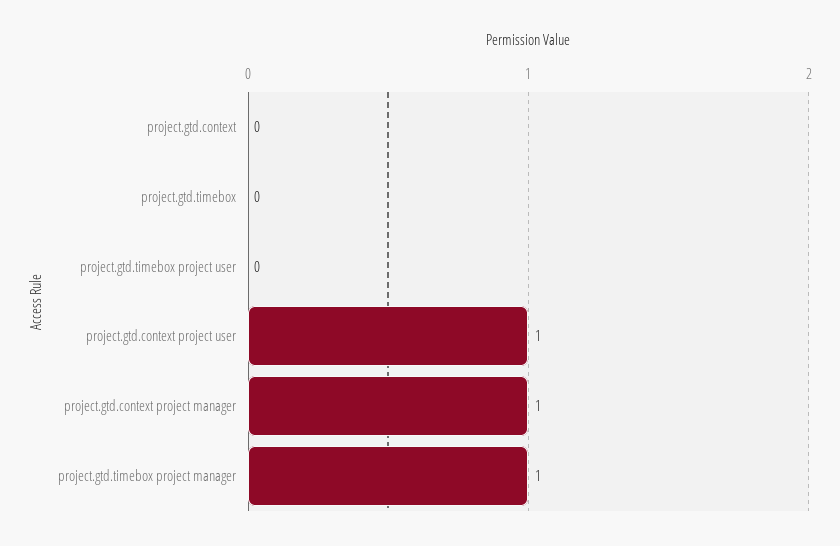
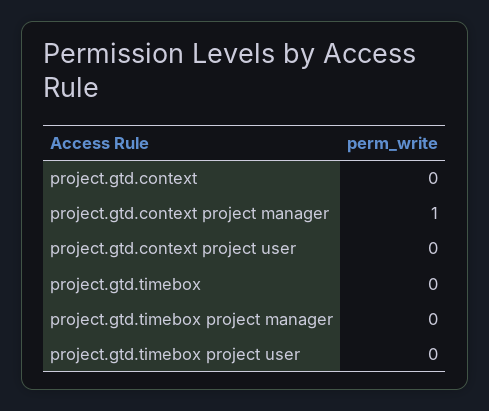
project.gtd.context project user: 1 -> 0
project.gtd.timebox project manager: 1 -> 0

